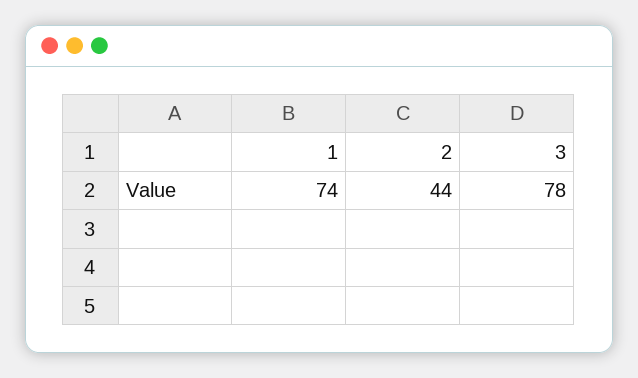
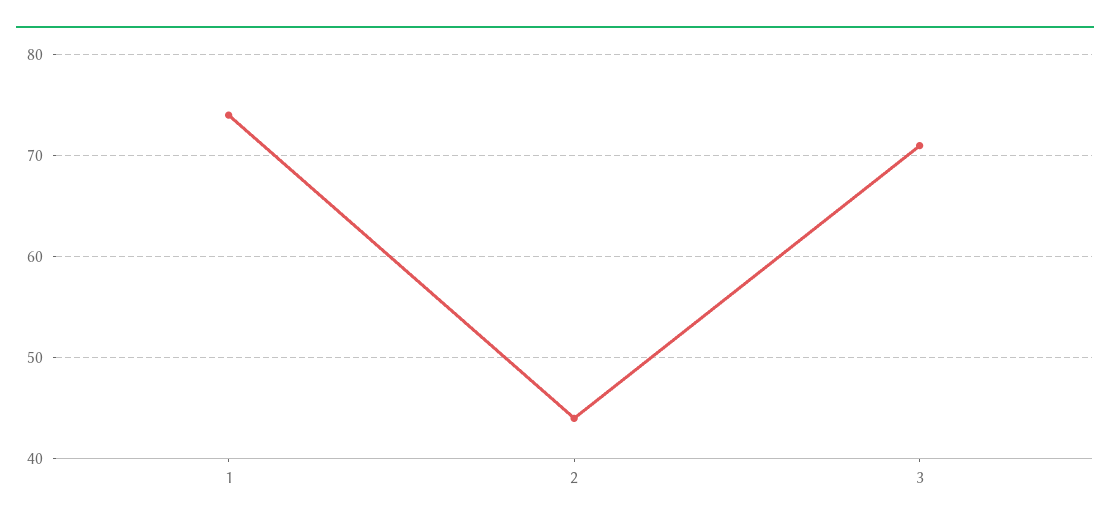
3: 78 -> 71

